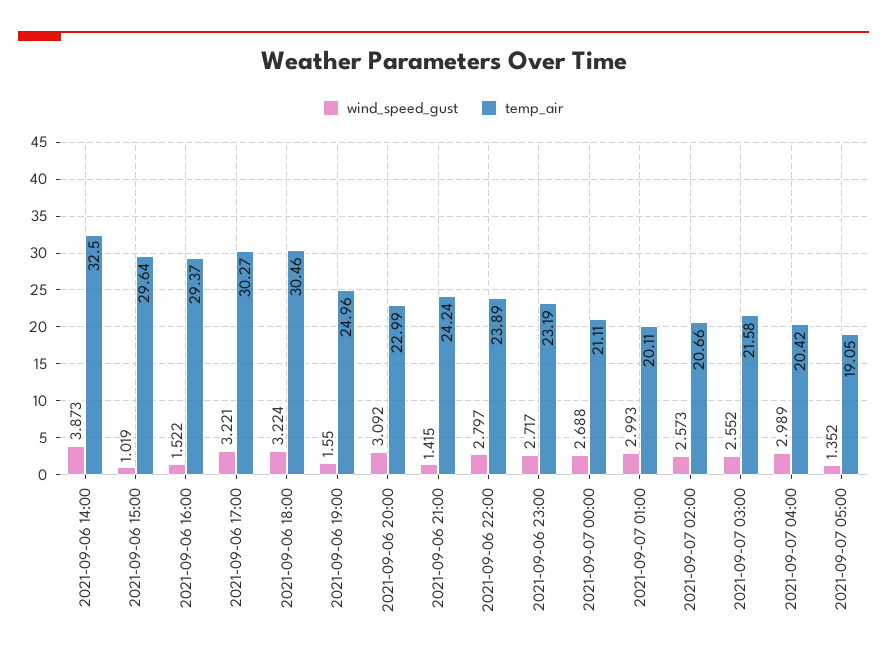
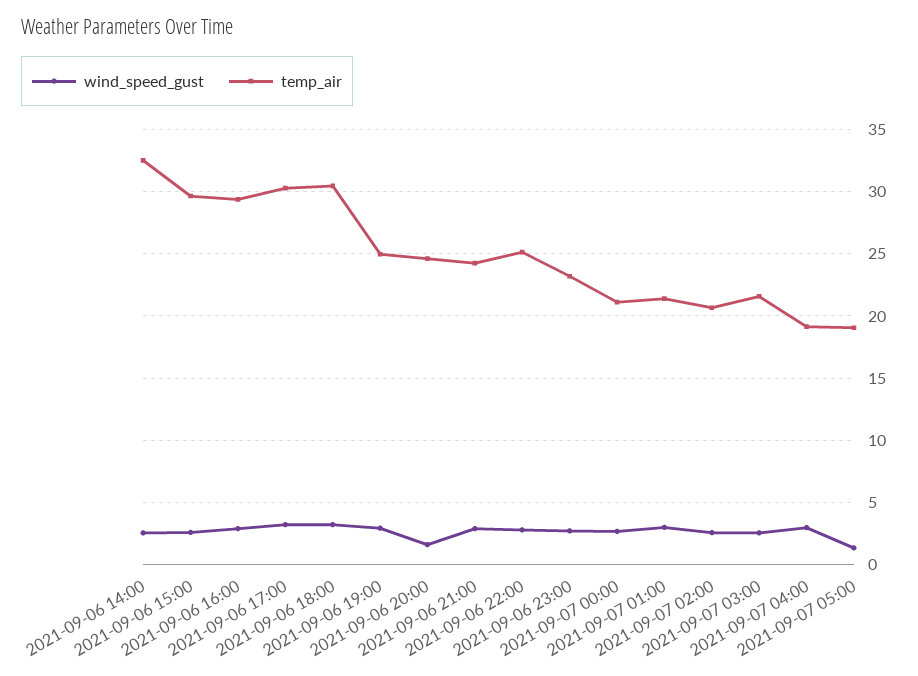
wind_speed_gust, 2021-09-06 14:00: 3.873 -> 2.5
wind_speed_gust, 2021-09-06 15:00: 1.019 -> 2.5
wind_speed_gust, 2021-09-06 16:00: 1.522 -> 3
wind_speed_gust, 2021-09-06 19:00: 1.55 -> 3
wind_speed_gust, 2021-09-06 20:00: 3.092 -> 1.5
temp_air, 2021-09-06 20:00: 22.99 -> 24.5
wind_speed_gust, 2021-09-06 21:00: 1.415 -> 3
temp_air, 2021-09-06 22:00: 23.89 -> 25
temp_air, 2021-09-07 01:00: 20.11 -> 21.5
temp_air, 2021-09-07 04:00: 20.42 -> 19

